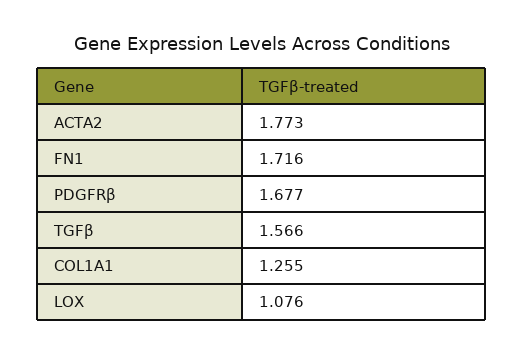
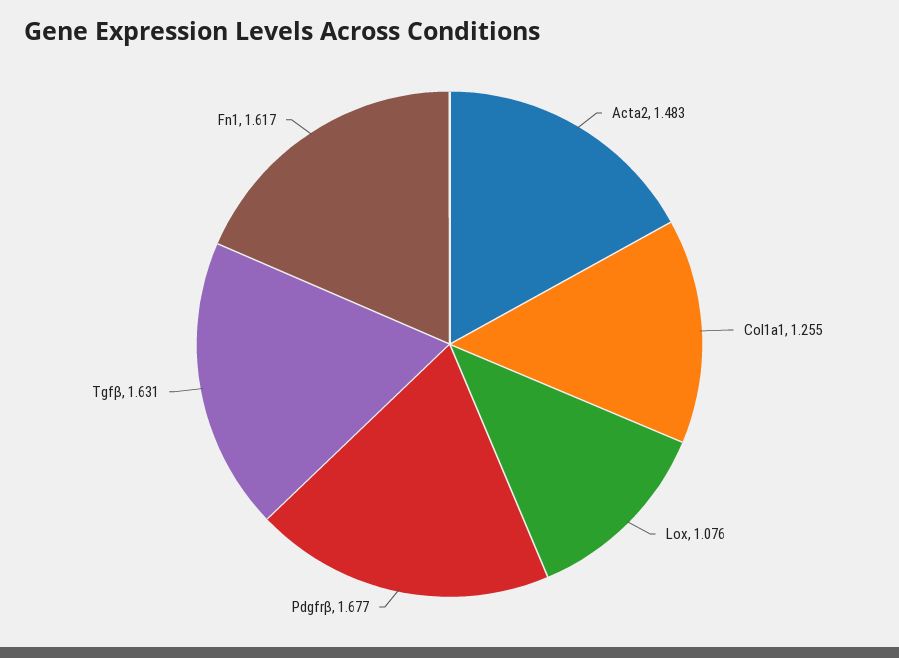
ACTA2: 1.773 -> 1.483
FN1: 1.716 -> 1.617
TGFβ: 1.566 -> 1.631

